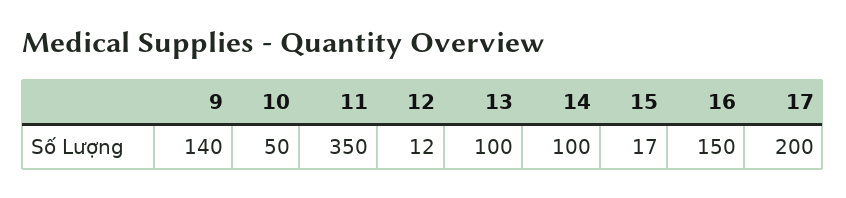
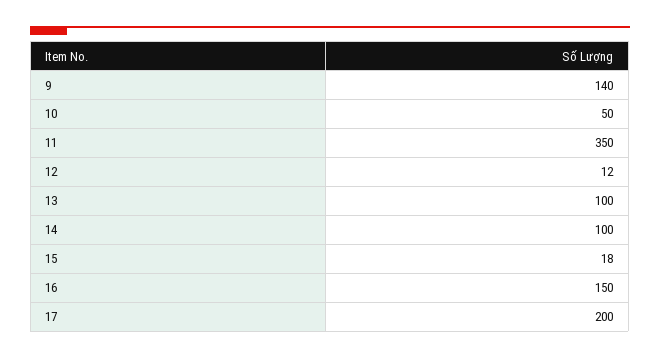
15: 17 -> 18

